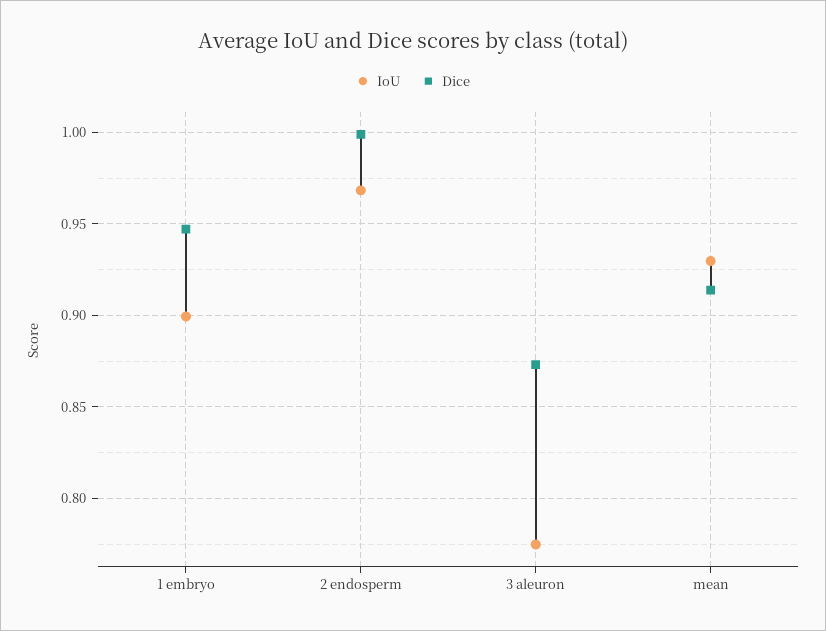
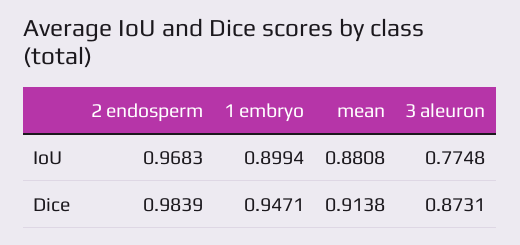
Dice, 2 endosperm: 1 -> 0.9839
IoU, mean: 0.93 -> 0.8808

